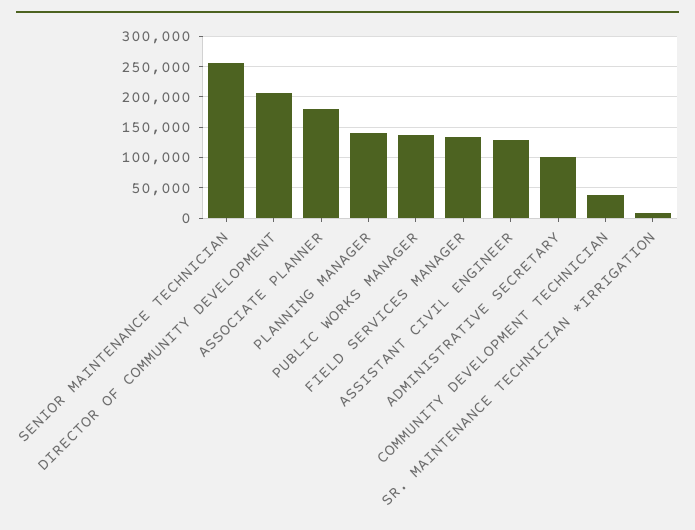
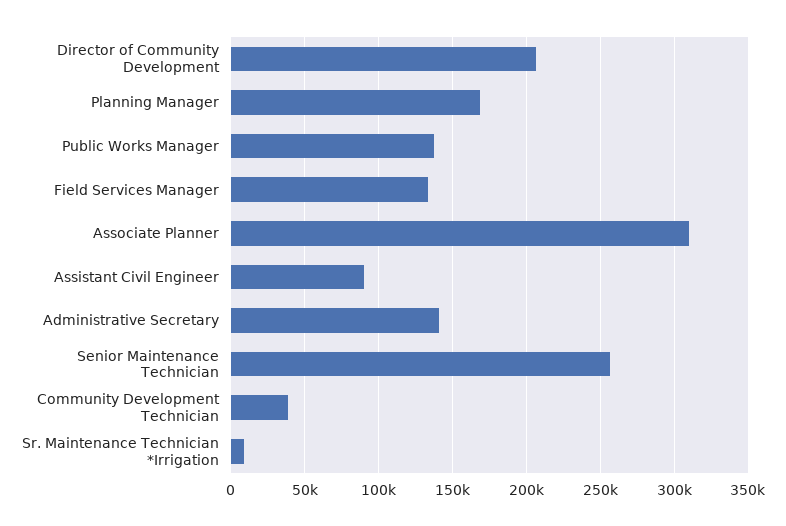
ASSOCIATE PLANNER: 180000 -> 310000
PLANNING MANAGER: 140000 -> 170000
ASSISTANT CIVIL ENGINEER: 130000 -> 90000
ADMINISTRATIVE SECRETARY: 100000 -> 140000

